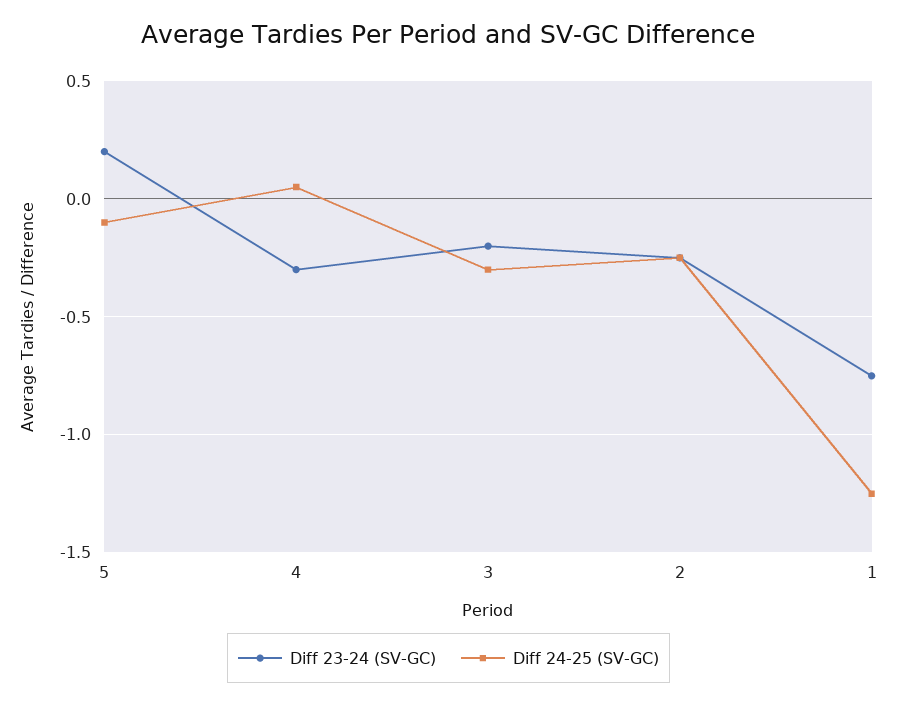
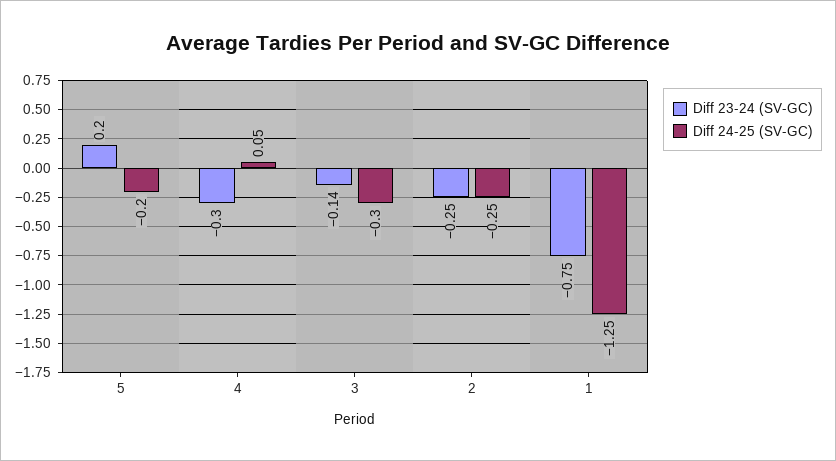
Diff 24-25 (SV-GC), 5: -0.1 -> -0.2
Diff 23-24 (SV-GC), 3: -0.2 -> -0.14

